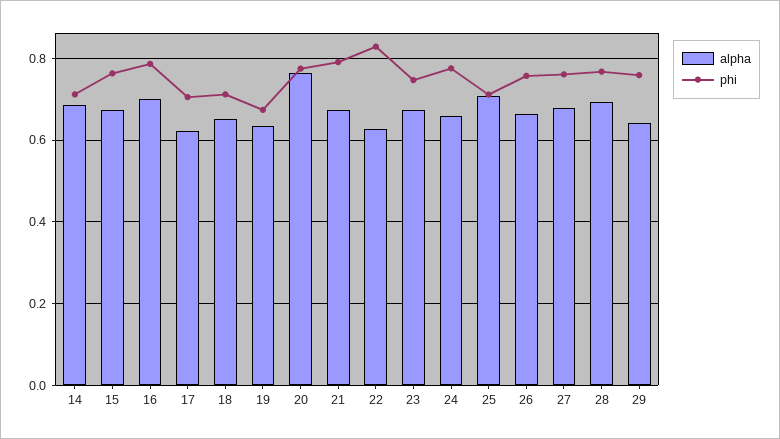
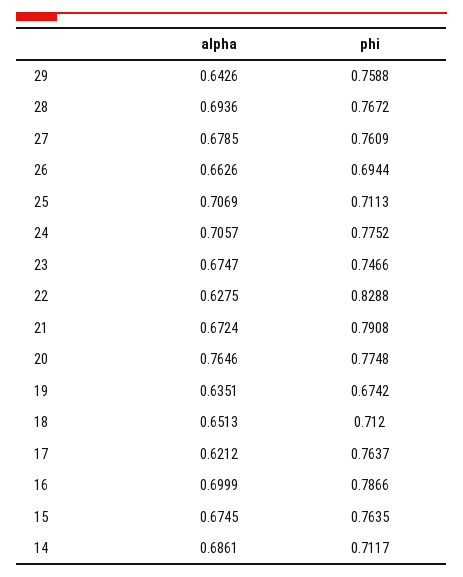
phi, 17: 0.7 -> 0.7637
alpha, 24: 0.66 -> 0.7057
phi, 26: 0.76 -> 0.6944

